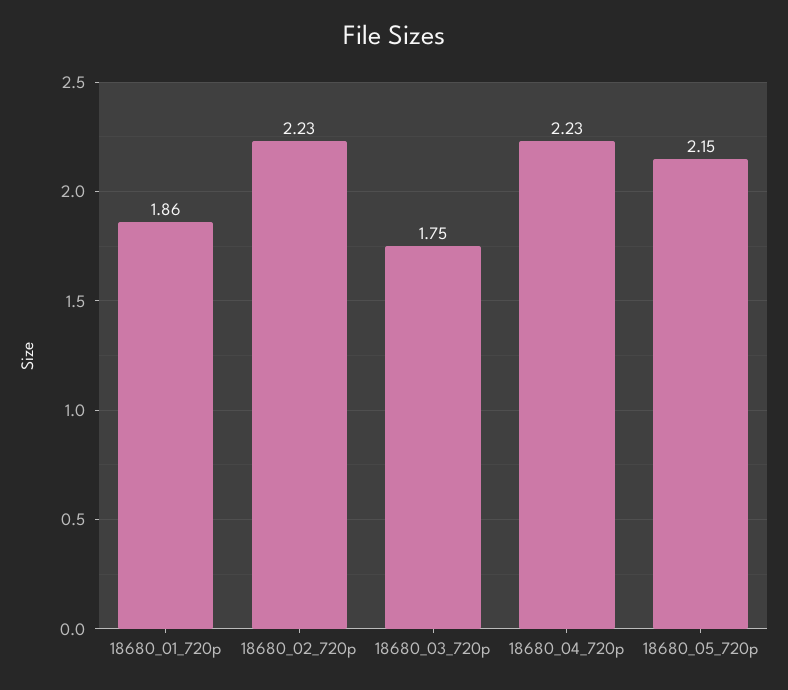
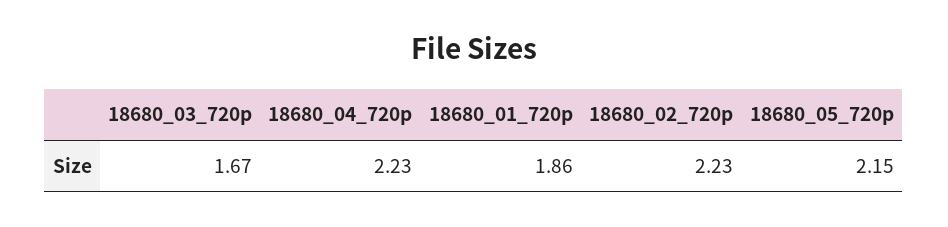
18680_03_720p: 1.75 -> 1.67

